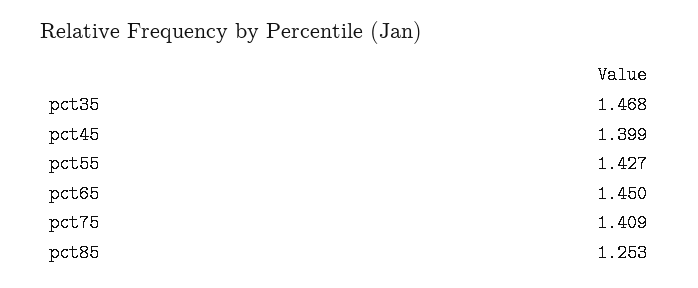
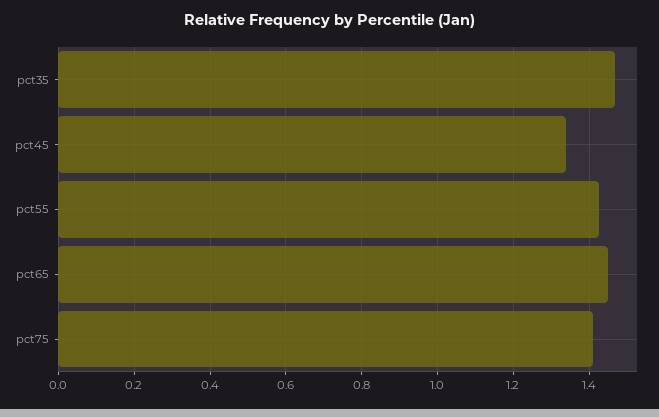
pct45: 1.399 -> 1.34
pct85: 1.253 -> none

